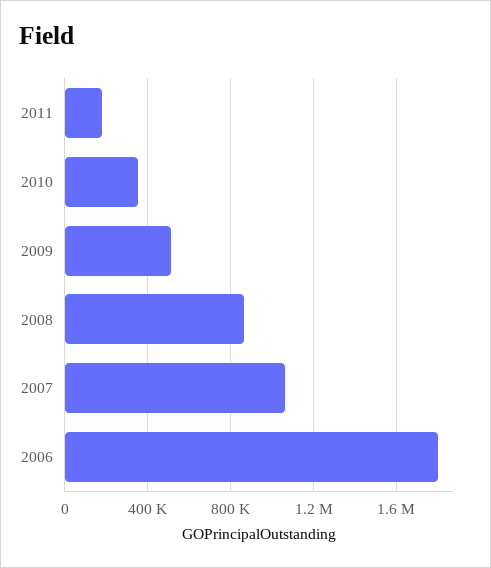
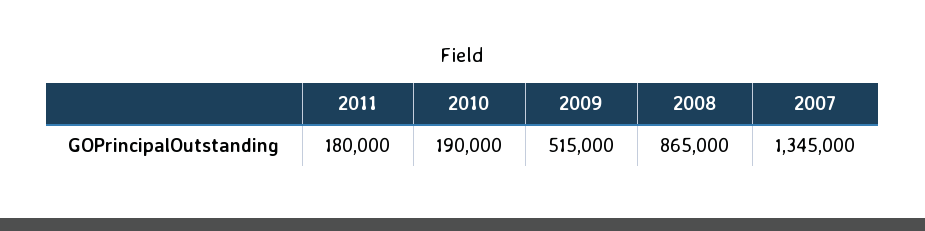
2010: 350000 -> 190000
2007: 1050000 -> 1345000
2006: 1800000 -> none

